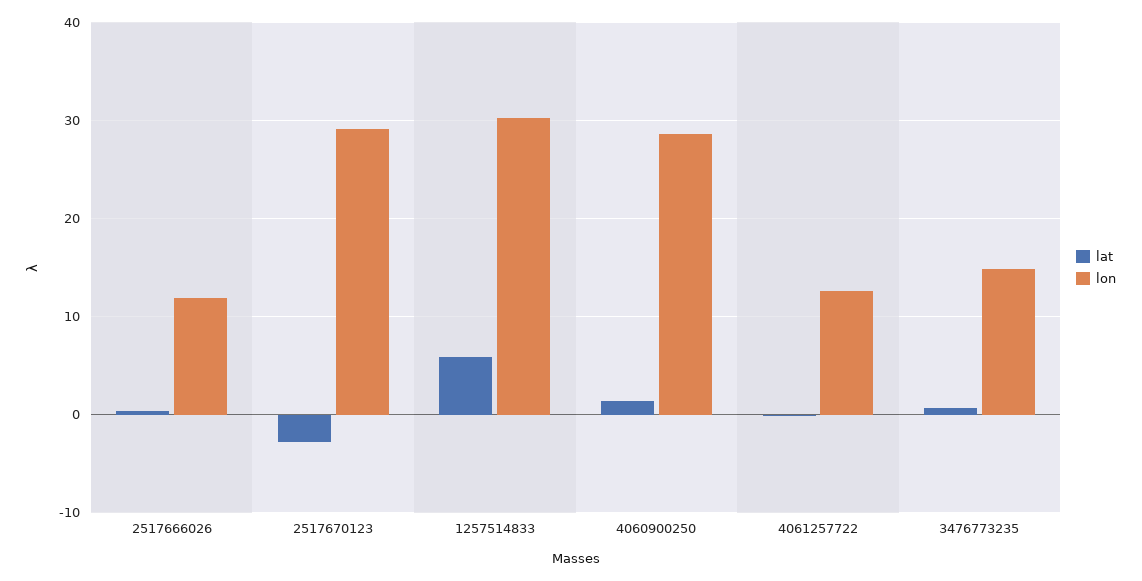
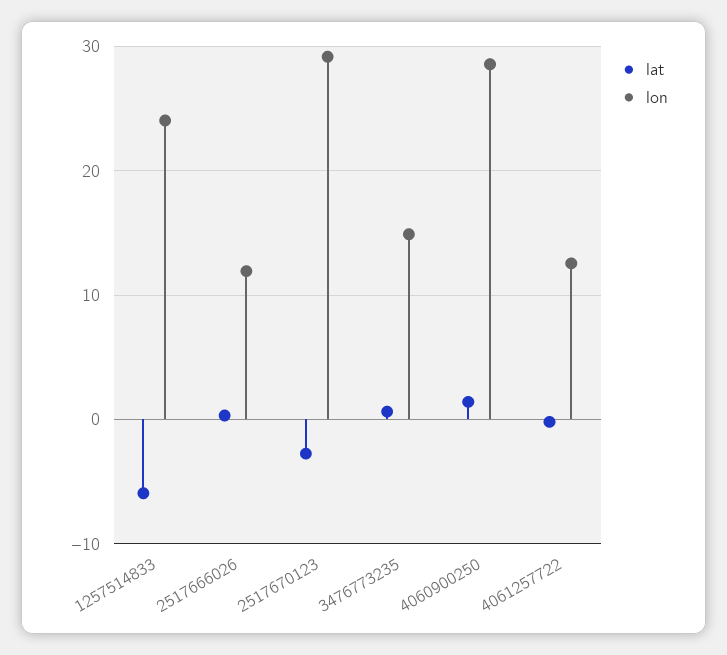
lat, 1257514833: 6 -> -6
lon, 1257514833: 30 -> 24

